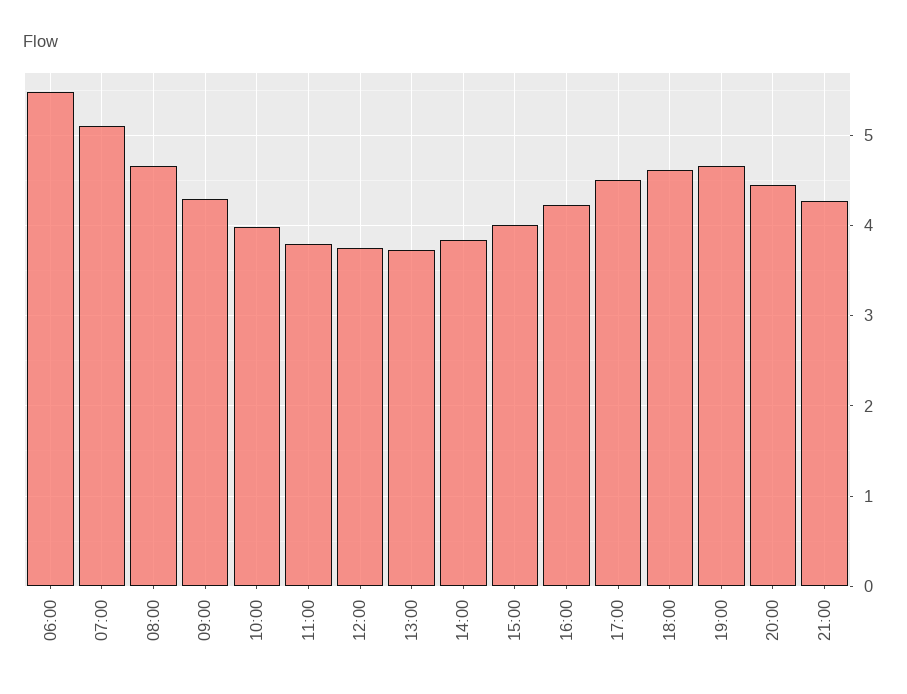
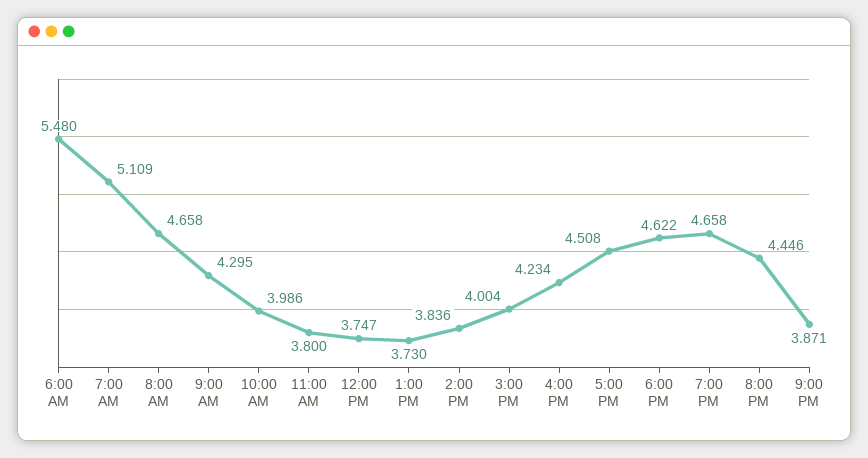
21:00: 4.3 -> 3.871

